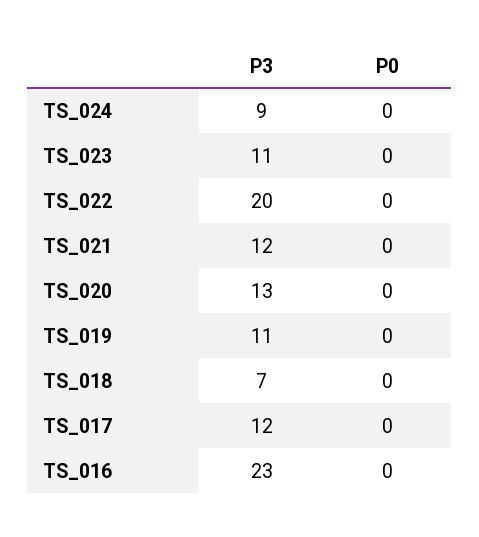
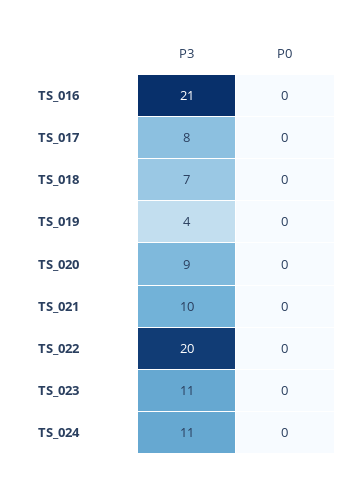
P3, TS_024: 9 -> 11
P3, TS_021: 12 -> 10
P3, TS_020: 13 -> 9
P3, TS_019: 11 -> 4
P3, TS_017: 12 -> 8
P3, TS_016: 23 -> 21

